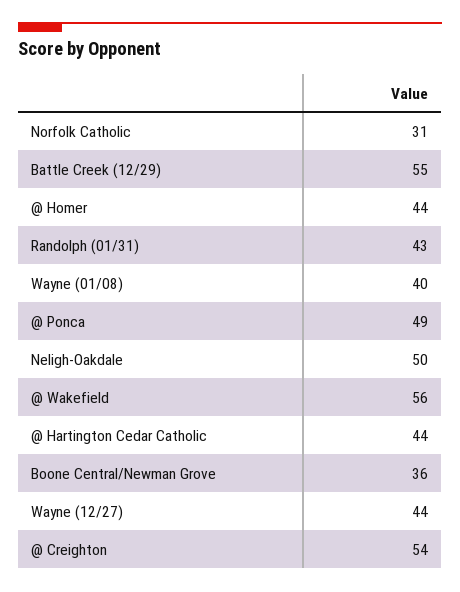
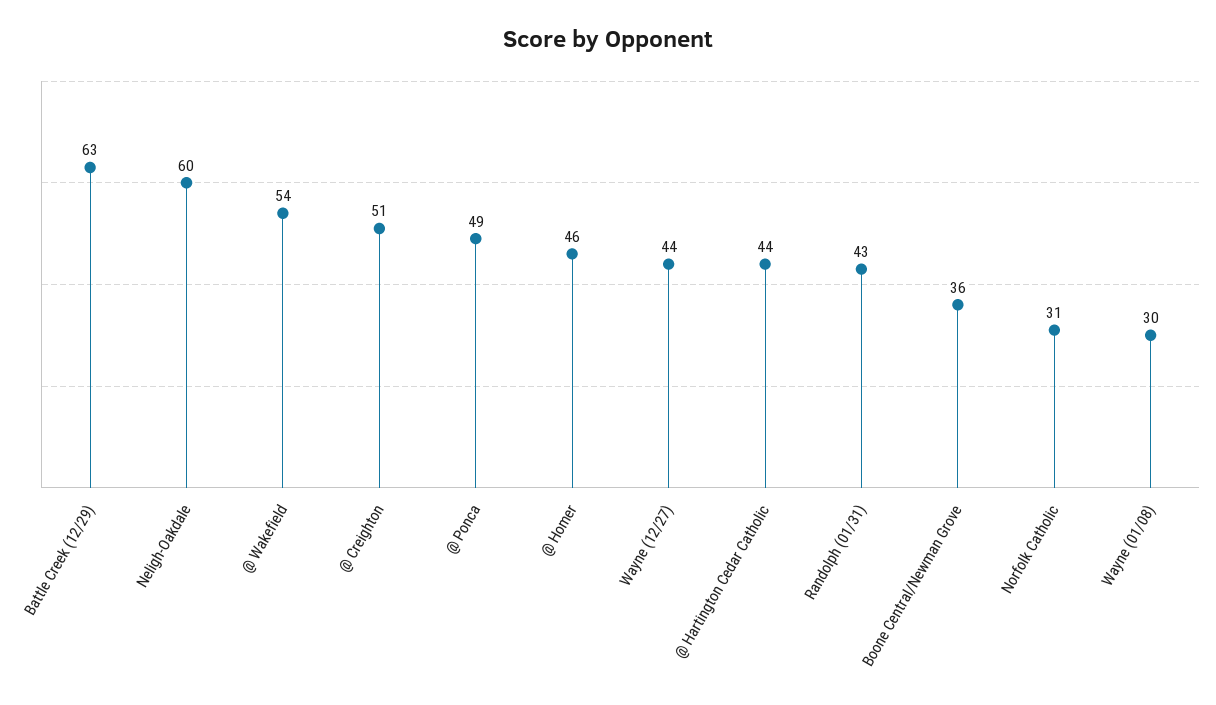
Battle Creek (12/29): 55 -> 63
@ Homer: 44 -> 46
Wayne (01/08): 40 -> 30
Neligh-Oakdale: 50 -> 60
@ Wakefield: 56 -> 54
@ Creighton: 54 -> 51

